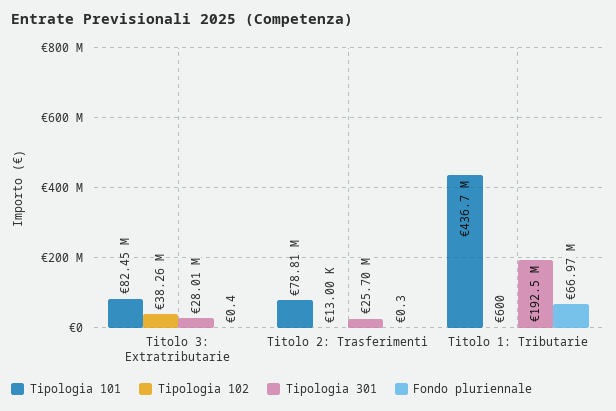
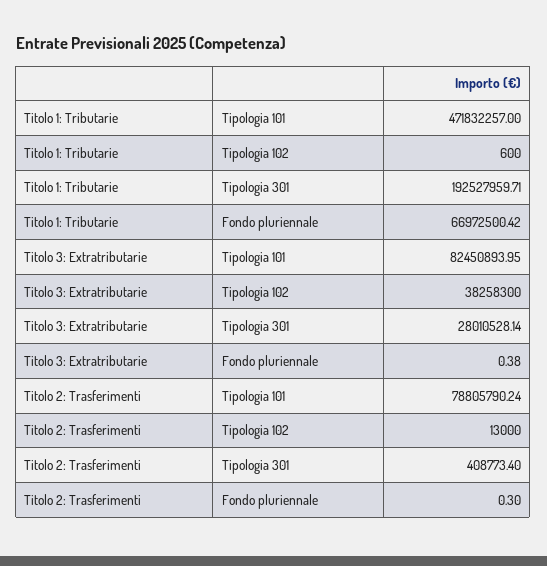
Tipologia 301, Titolo 2: Trasferimenti: 25700000 -> 408773.4
Tipologia 101, Titolo 1: Tributarie: 436700000 -> 471832257

